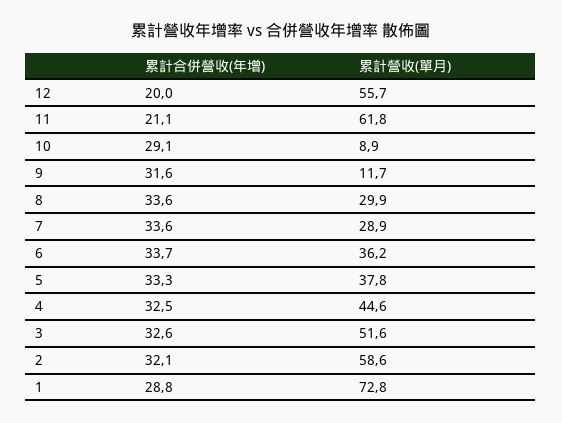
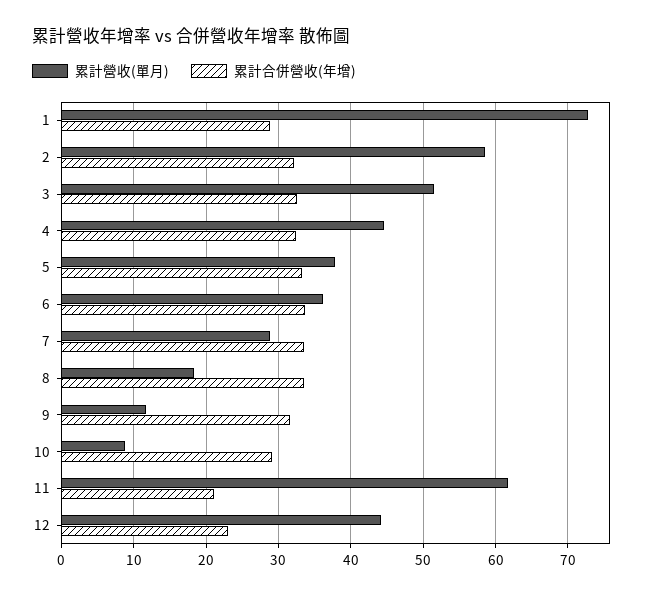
累計合併營收(年增), 12: 20 -> 23
累計營收(單月), 12: 55.7 -> 44
累計營收(單月), 8: 29.9 -> 18

